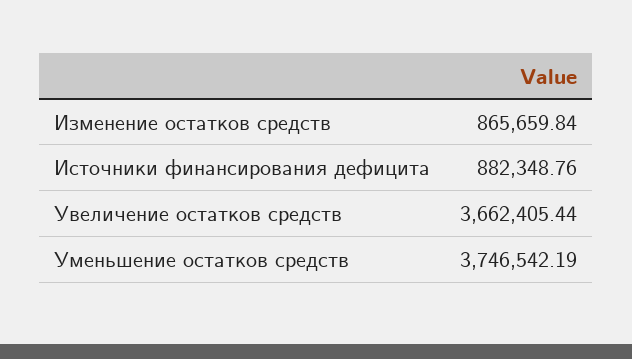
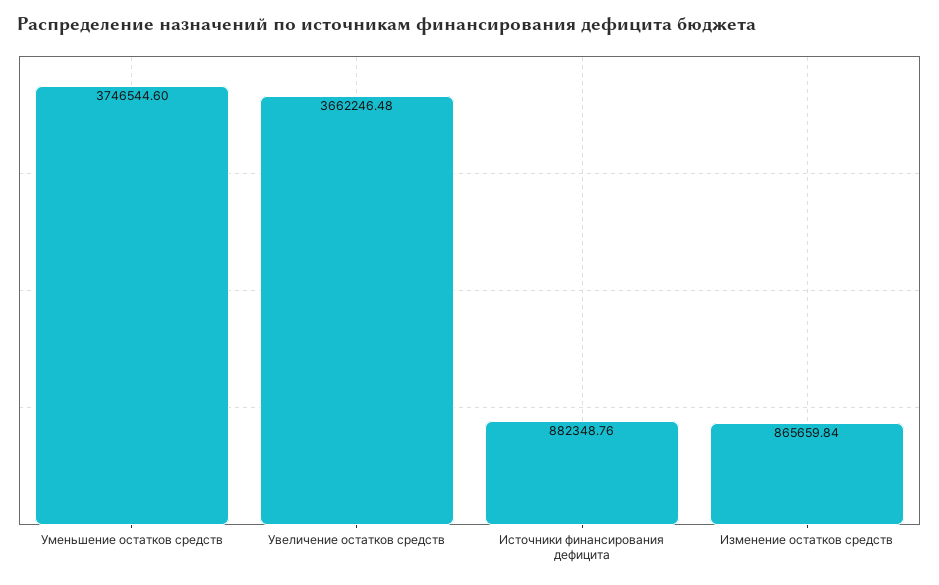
Увеличение остатков средств: 3662405.44 -> 3662246.48
Уменьшение остатков средств: 3746542.19 -> 3746544.6

